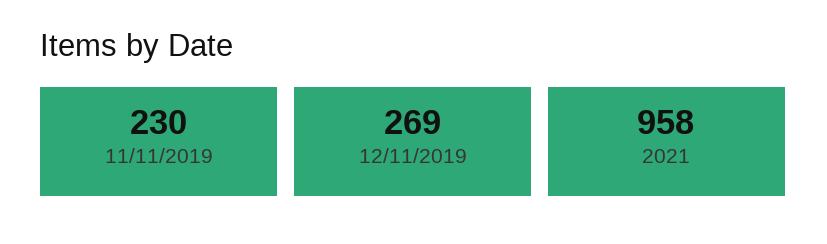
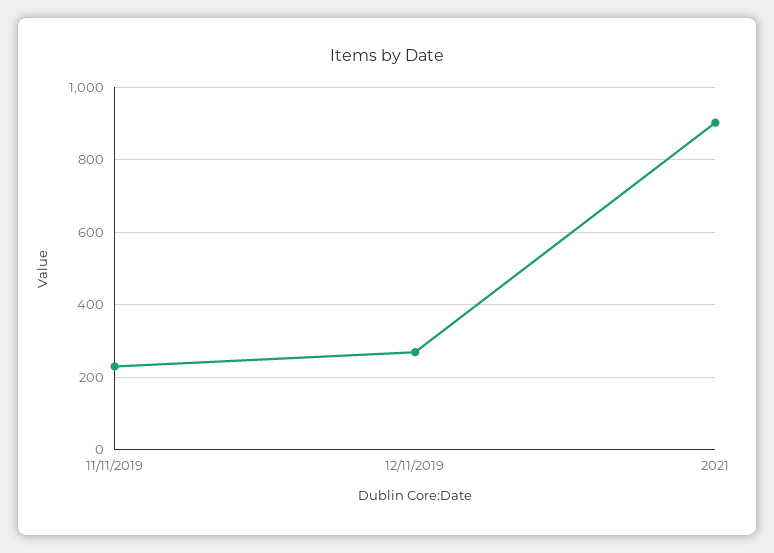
2021: 958 -> 900

